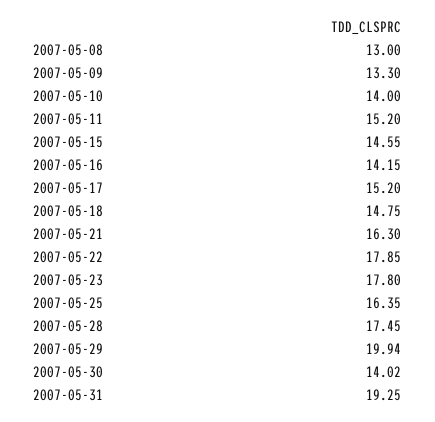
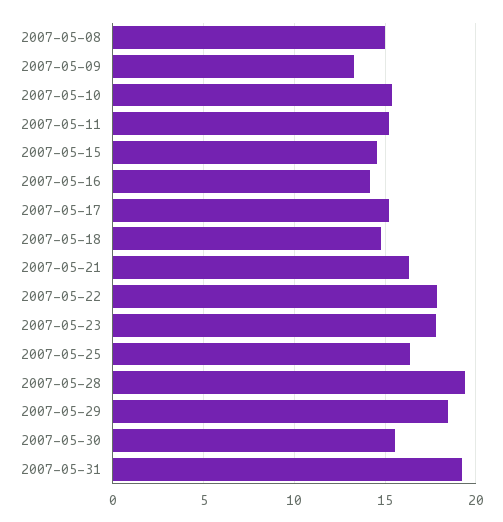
2007-05-08: 13 -> 15
2007-05-10: 14 -> 15.5
2007-05-28: 17.45 -> 19.5
2007-05-29: 19.94 -> 18.5
2007-05-30: 14.02 -> 15.5

